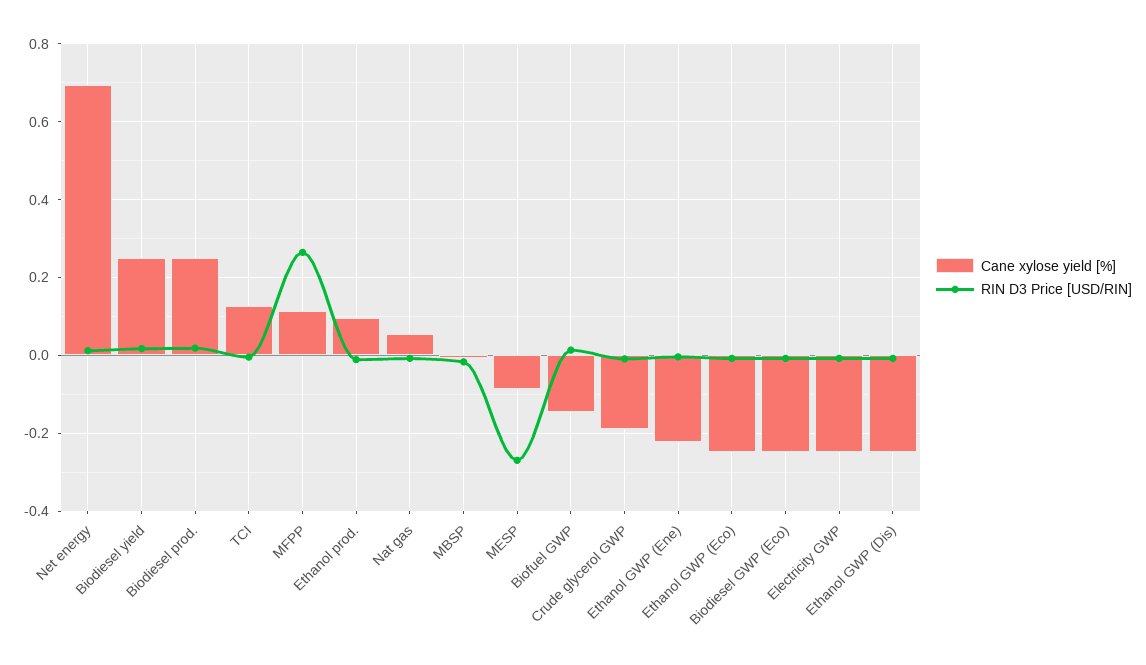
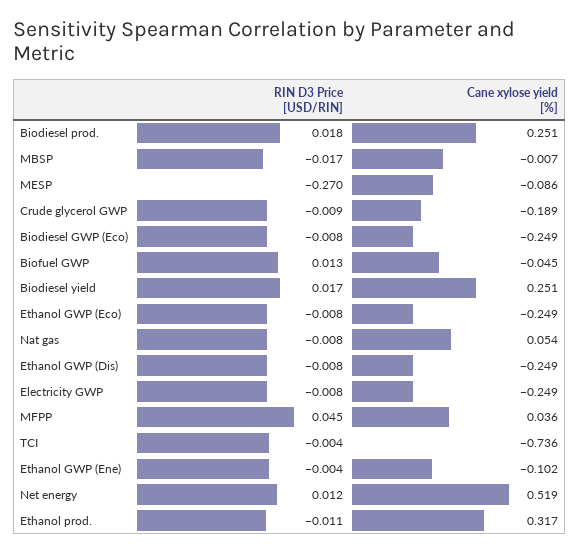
Cane xylose yield [%], Net energy: 0.7 -> 0.519
Cane xylose yield [%], TCI: 0.12 -> -0.736
Cane xylose yield [%], MFPP: 0.12 -> 0.036
RIN D3 Price [USD/RIN], MFPP: 0.26 -> 0.045
Cane xylose yield [%], Ethanol prod.: 0.1 -> 0.317
Cane xylose yield [%], Biofuel GWP: -0.14 -> -0.045
Cane xylose yield [%], Ethanol GWP (Ene): -0.22 -> -0.102

